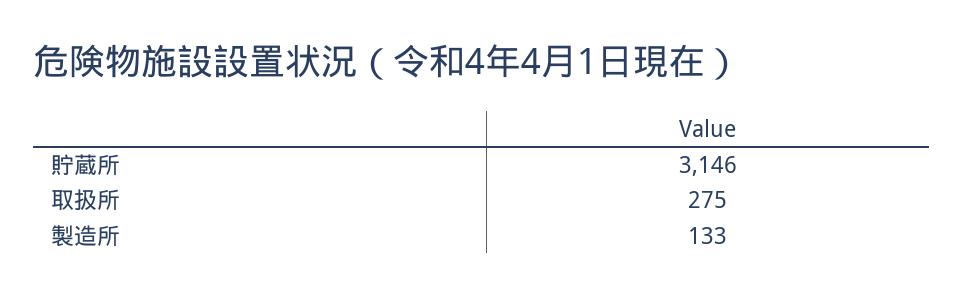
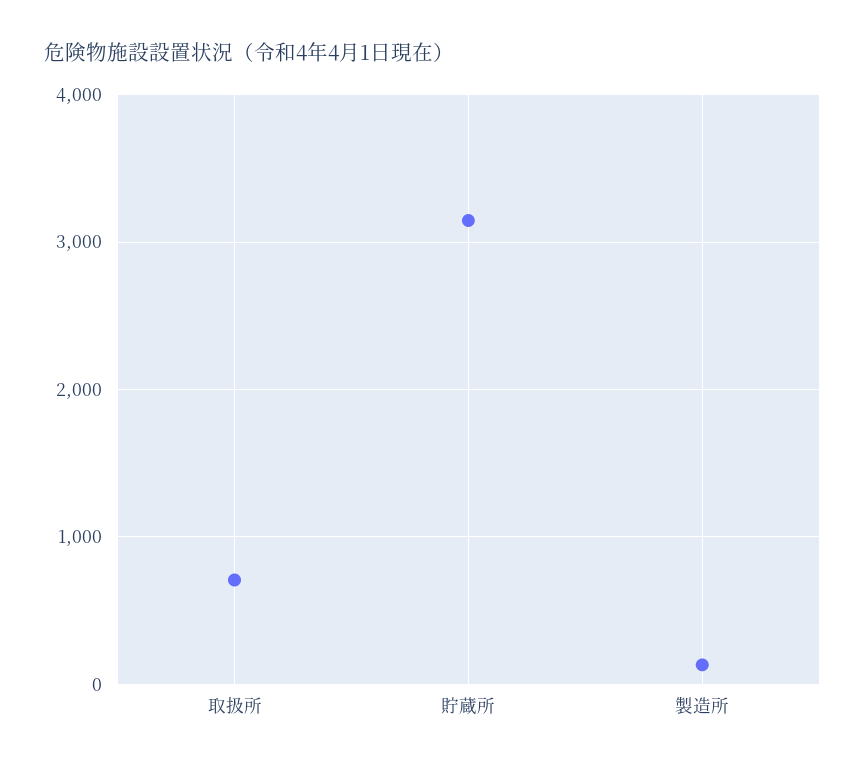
取扱所: 275 -> 700

